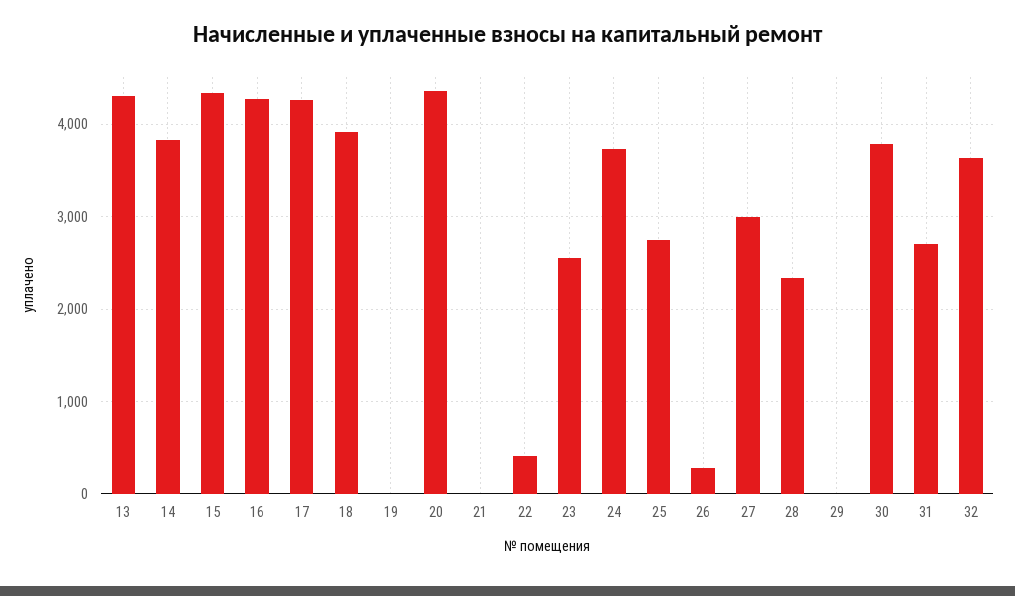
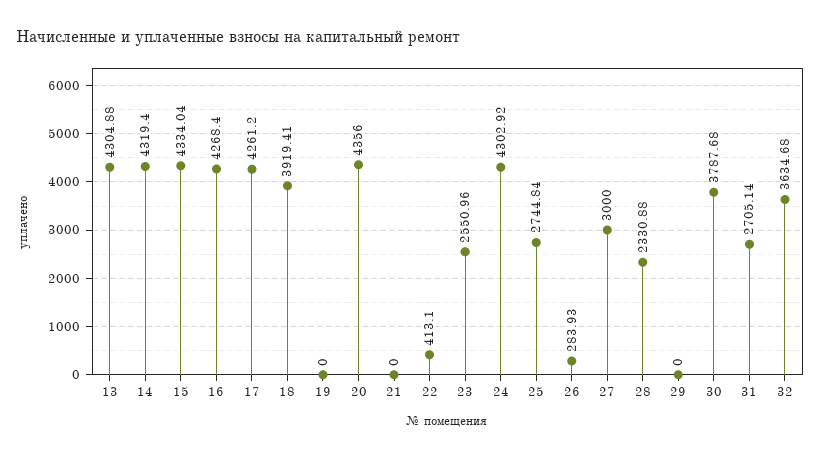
14: 3800 -> 4319.4
24: 3700 -> 4302.92

